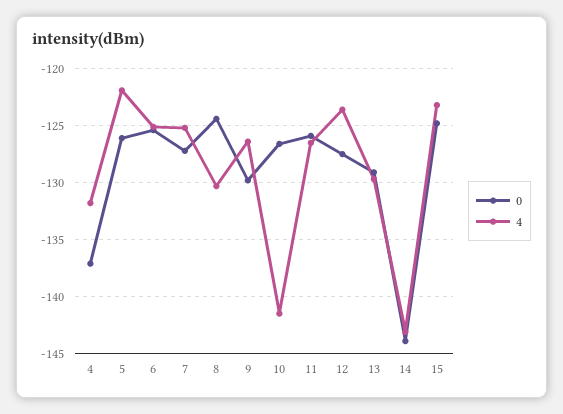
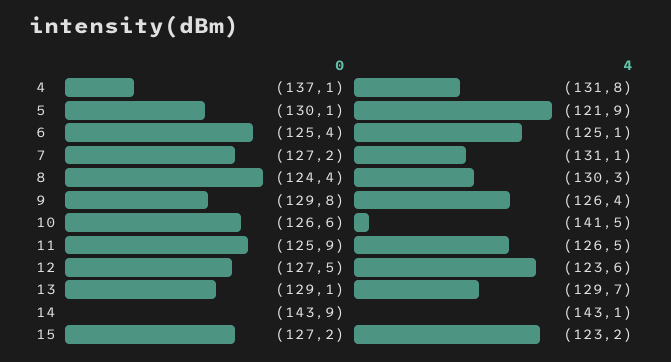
0, 5: -126 -> -130.1
4, 7: -125 -> -131.1
0, 15: -125 -> -127.2

